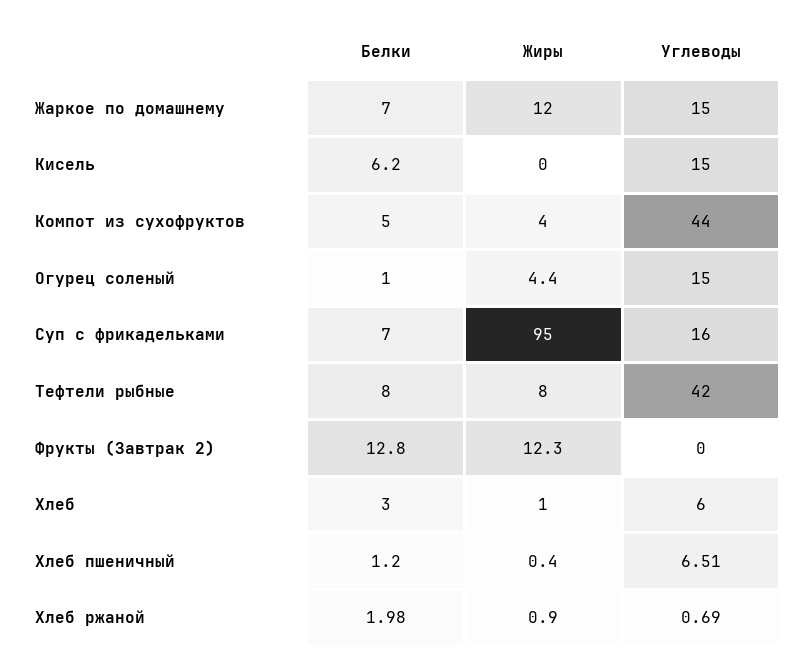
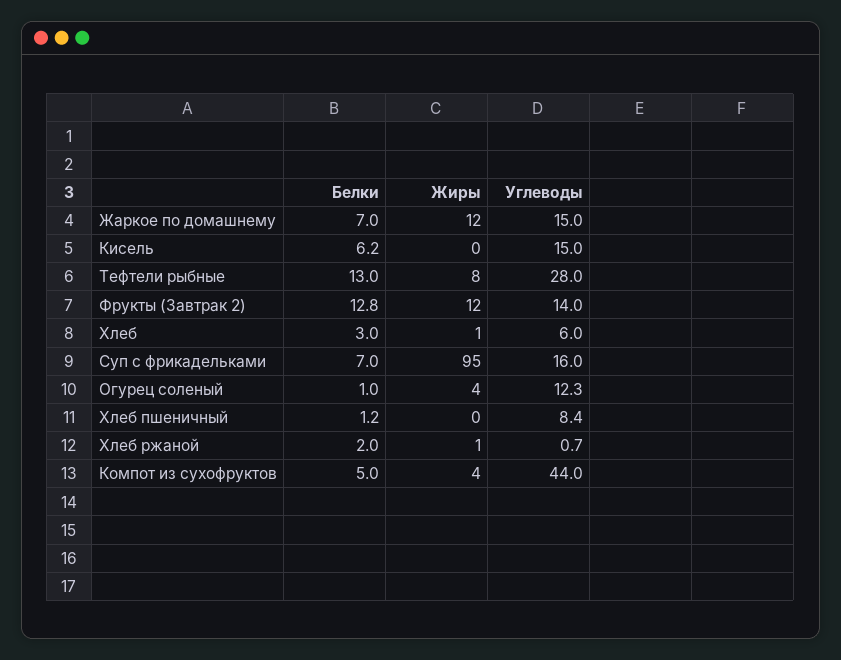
Углеводы, Огурец соленый: 15 -> 12.3
Белки, Тефтели рыбные: 8 -> 13
Углеводы, Тефтели рыбные: 42 -> 28
Углеводы, Фрукты (Завтрак 2): 0 -> 14
Углеводы, Хлеб пшеничный: 6.51 -> 8.4

